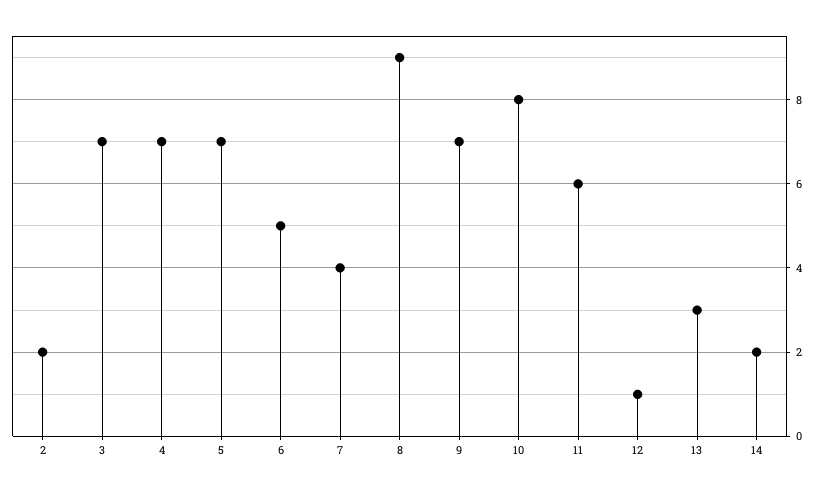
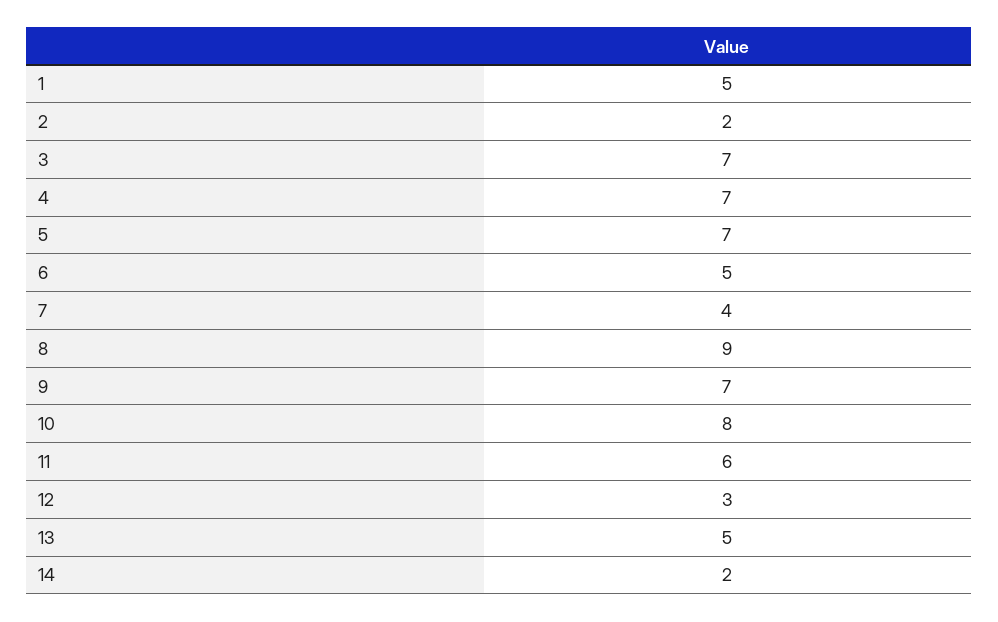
12: 1 -> 3
13: 3 -> 5
1: none -> 5

